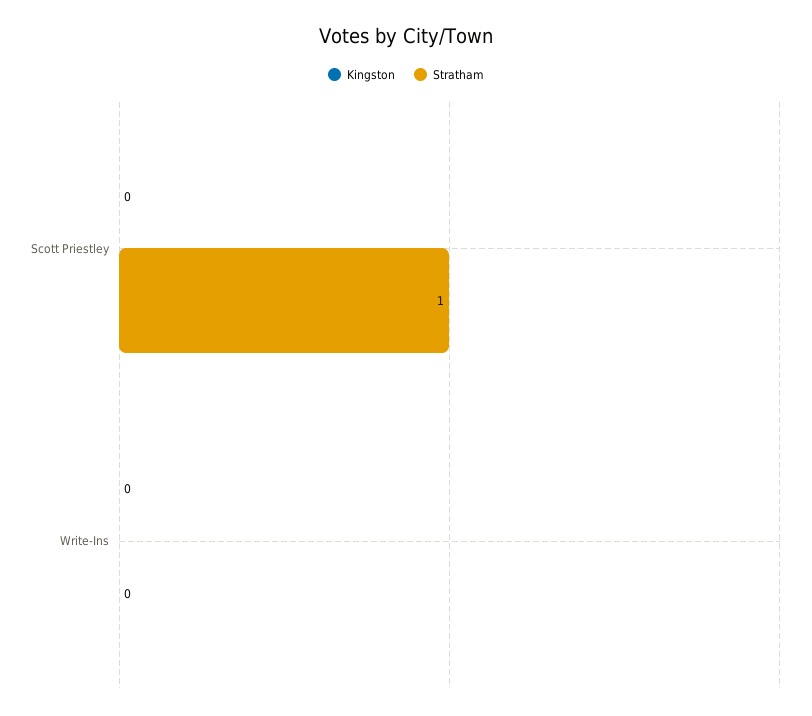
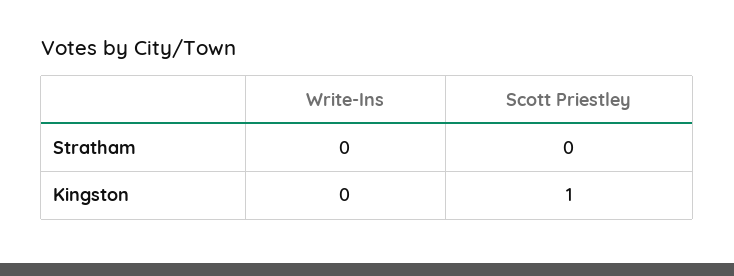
Kingston, Scott Priestley: 0 -> 1
Stratham, Scott Priestley: 1 -> 0

